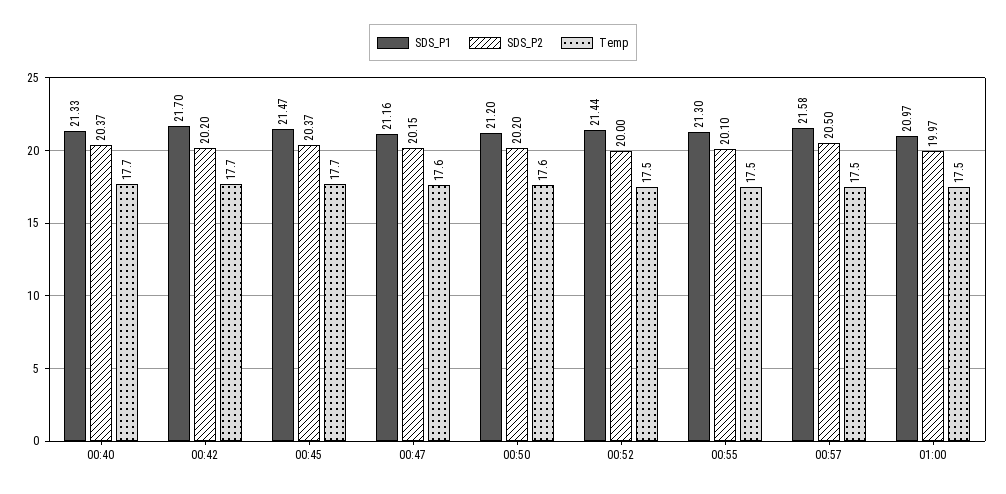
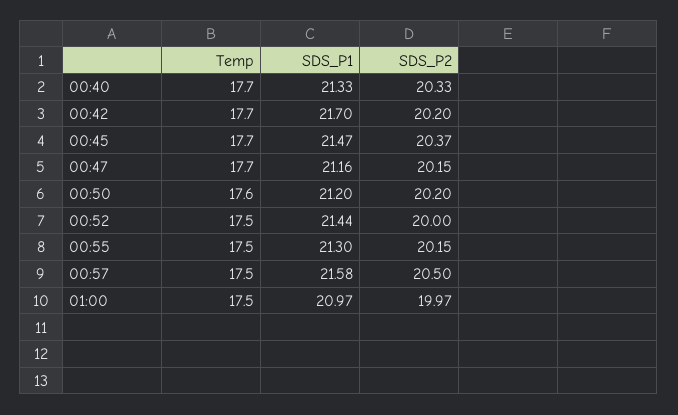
SDS_P2, 00:40: 20.37 -> 20.33
Temp, 00:47: 17.6 -> 17.7
SDS_P2, 00:55: 20.1 -> 20.15

